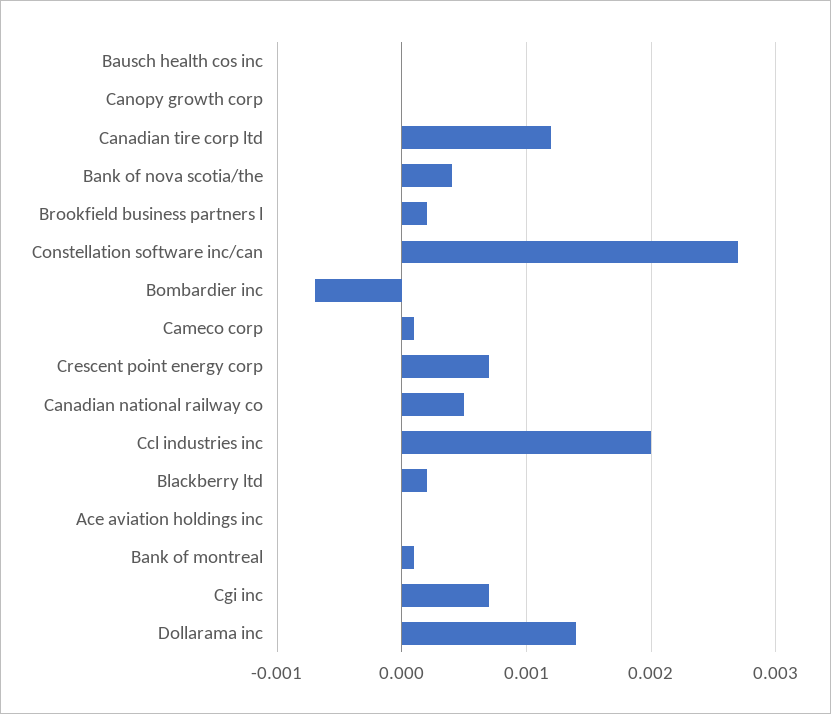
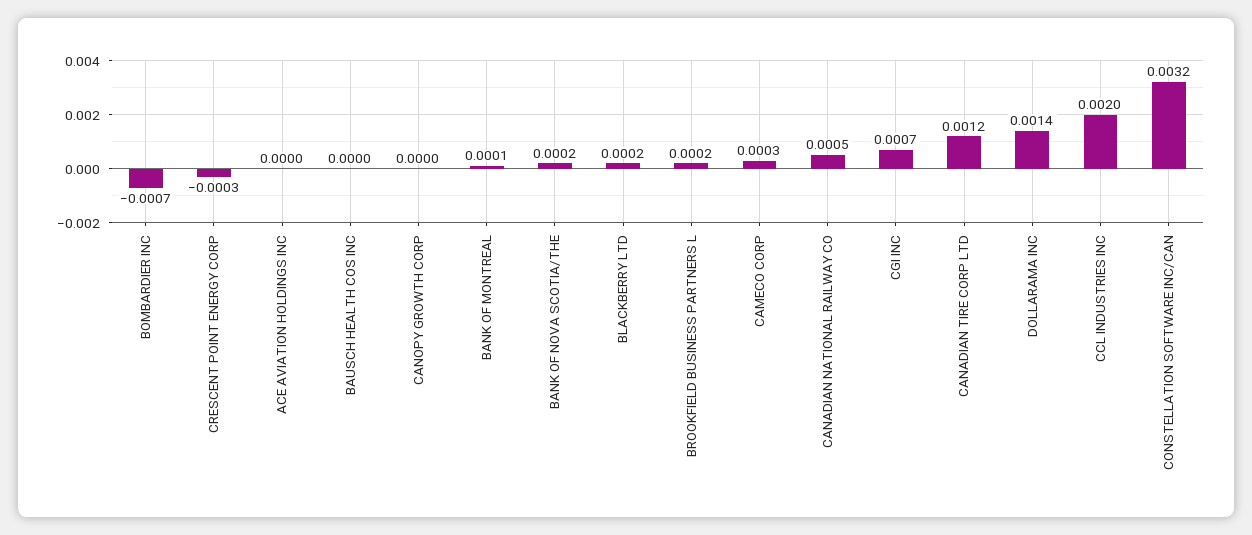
Bank of nova scotia/the: 0.0004 -> 0.0002
Constellation software inc/can: 0.0027 -> 0.0032
Cameco corp: 0.0001 -> 0.0003
Crescent point energy corp: 0.0007 -> -0.0003

